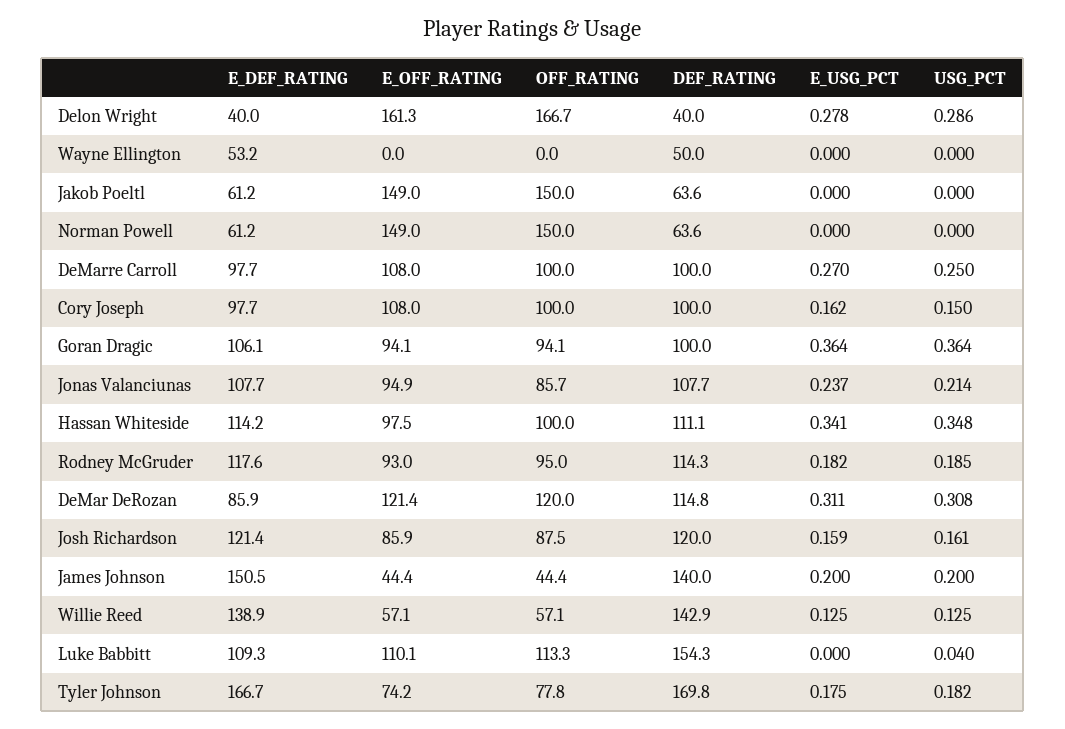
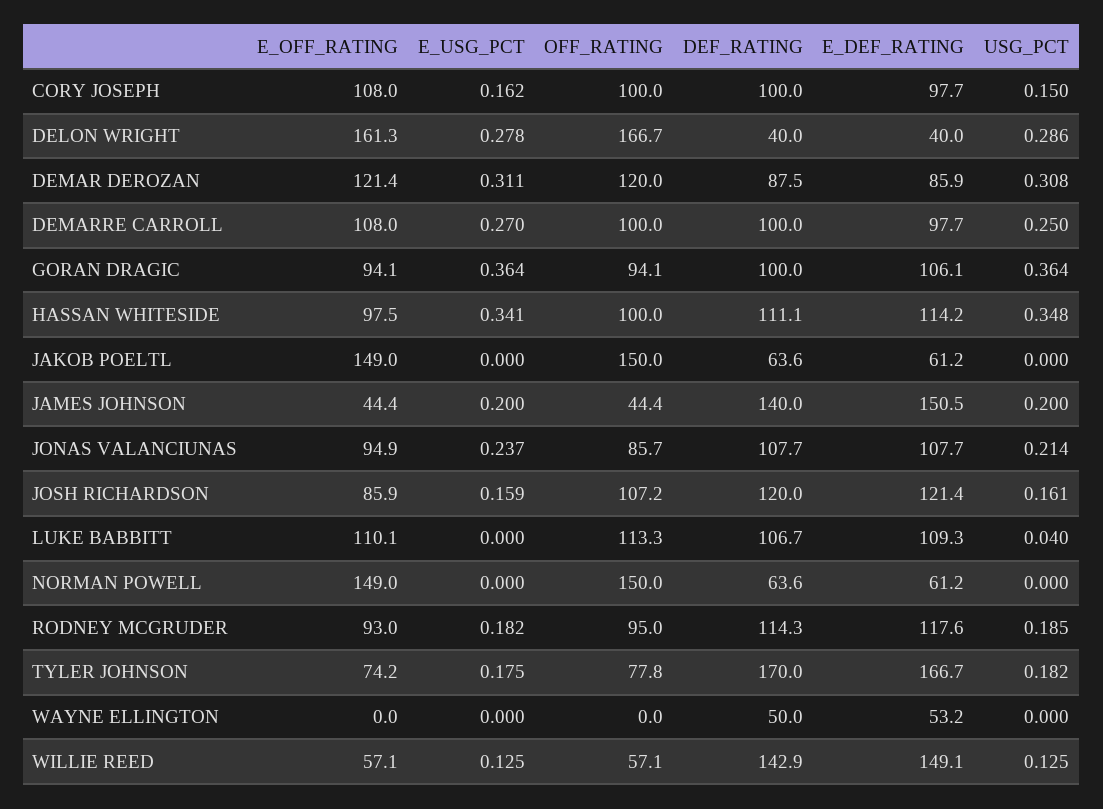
DEF_RATING, DeMar DeRozan: 114.8 -> 87.5
OFF_RATING, Josh Richardson: 87.5 -> 107.2
E_DEF_RATING, Willie Reed: 138.9 -> 149.1
DEF_RATING, Luke Babbitt: 154.3 -> 106.7
DEF_RATING, Tyler Johnson: 169.8 -> 170

